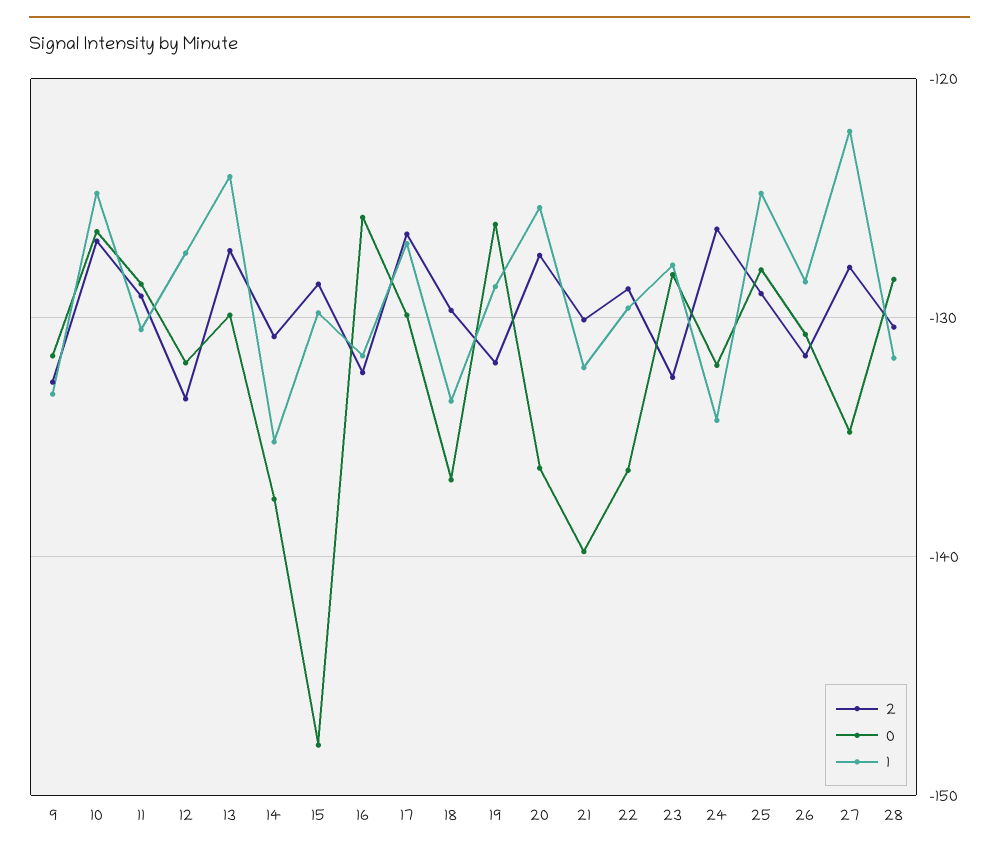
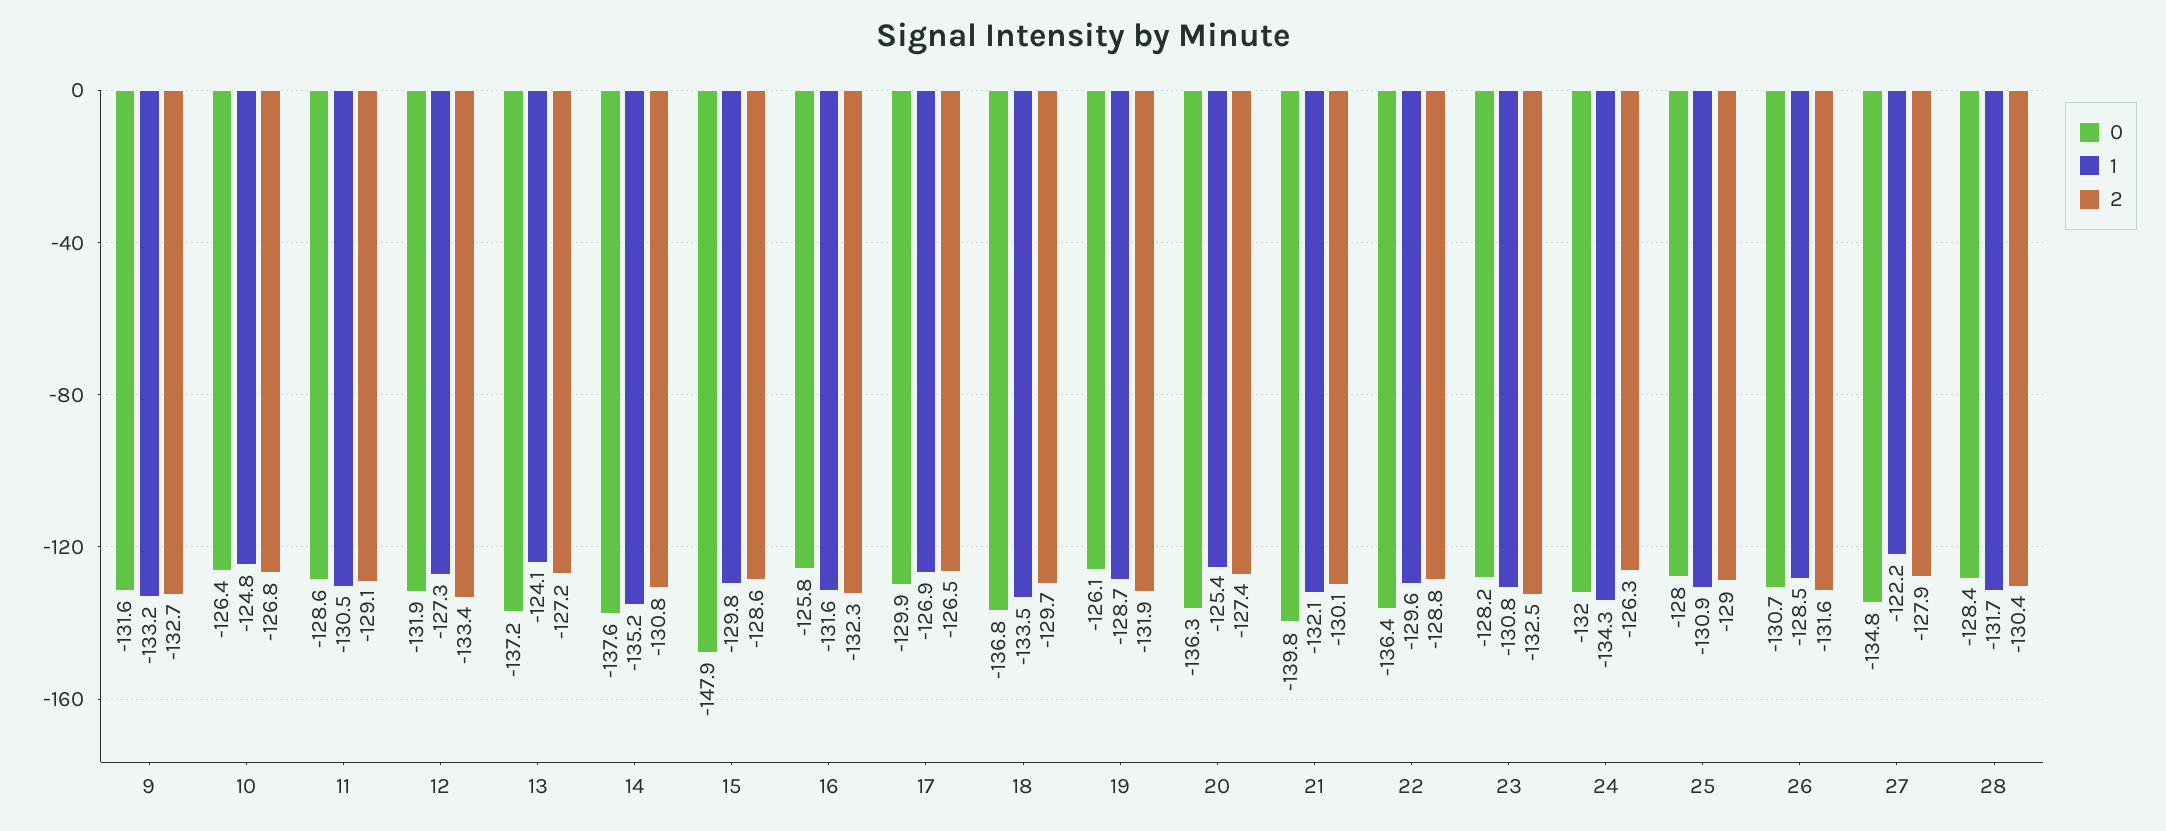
0, 13: -130 -> -137.2
1, 23: -128 -> -130.8
1, 25: -125 -> -130.9

